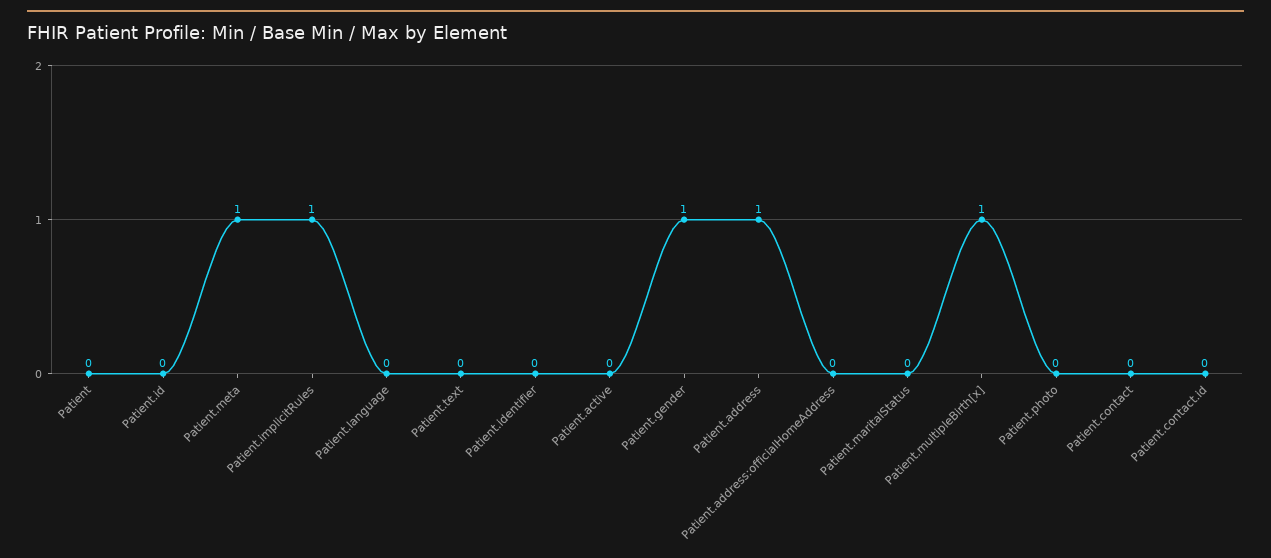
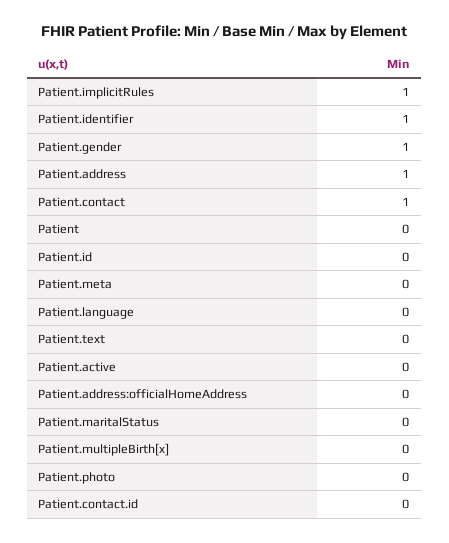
Patient.meta: 1 -> 0
Patient.identifier: 0 -> 1
Patient.multipleBirth[x]: 1 -> 0
Patient.contact: 0 -> 1

